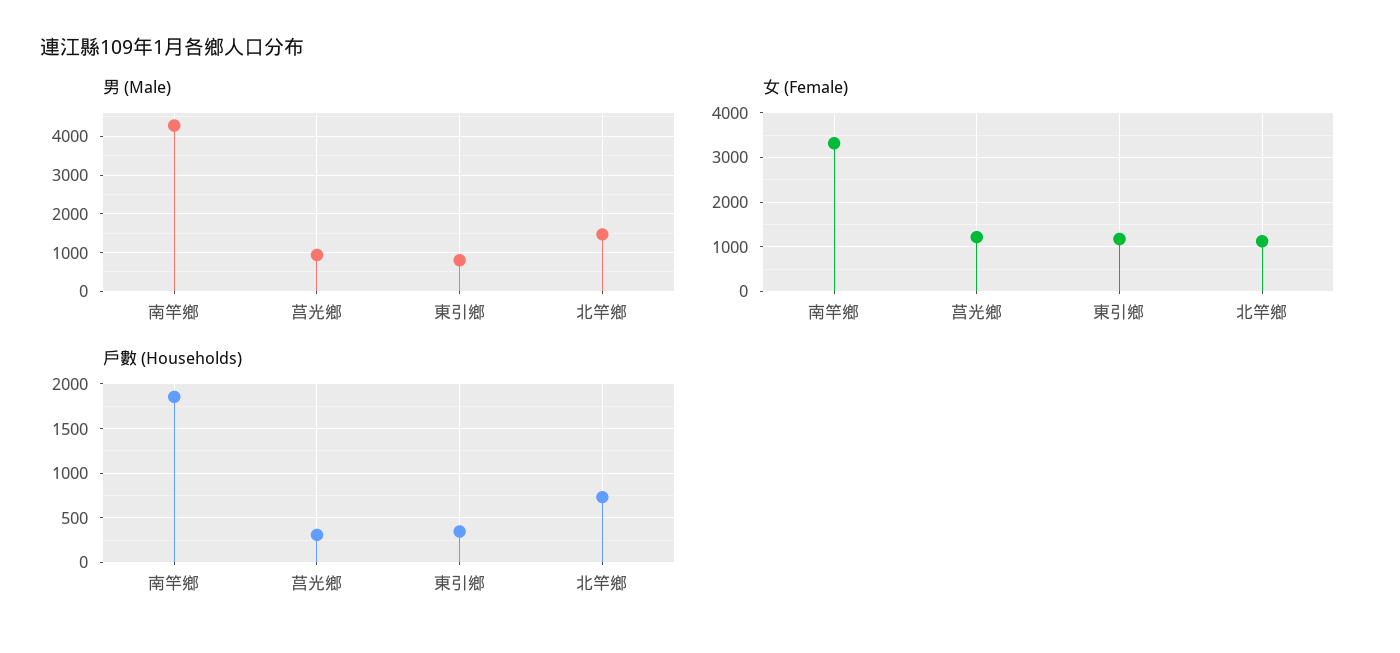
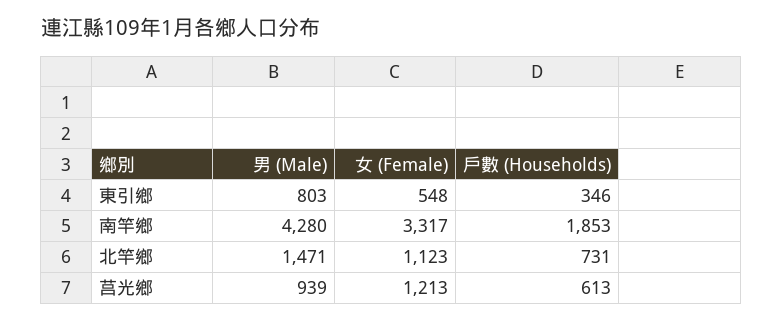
女 (Female), 東引鄉: 1200 -> 548
戶數 (Households), 莒光鄉: 300 -> 613

